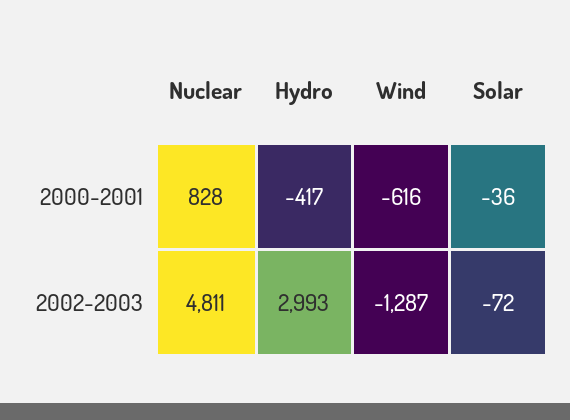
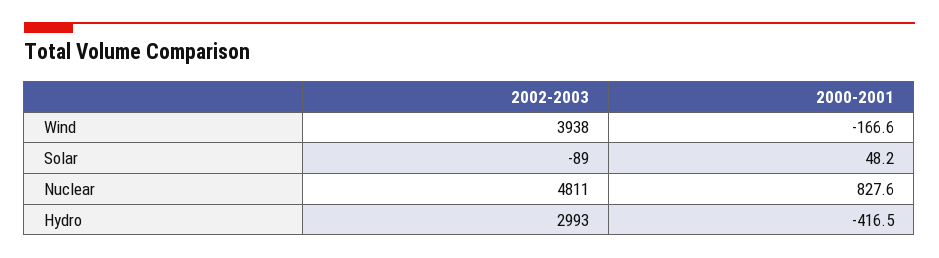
Wind, 2000-2001: -616 -> -166.6
Solar, 2000-2001: -36 -> 48.2
Wind, 2002-2003: -1287 -> 3938
Solar, 2002-2003: -72 -> -89

